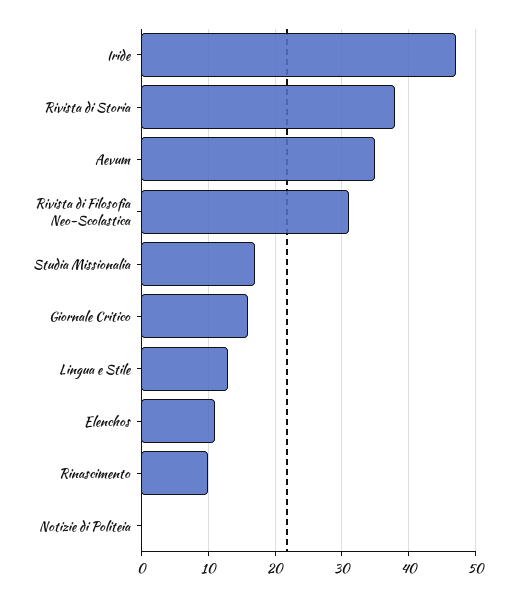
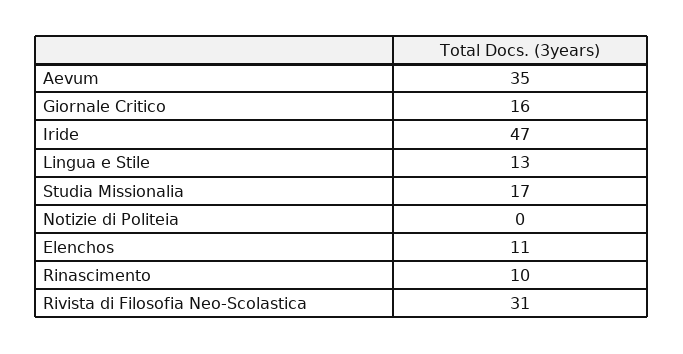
Rivista di Storia: 38 -> none

